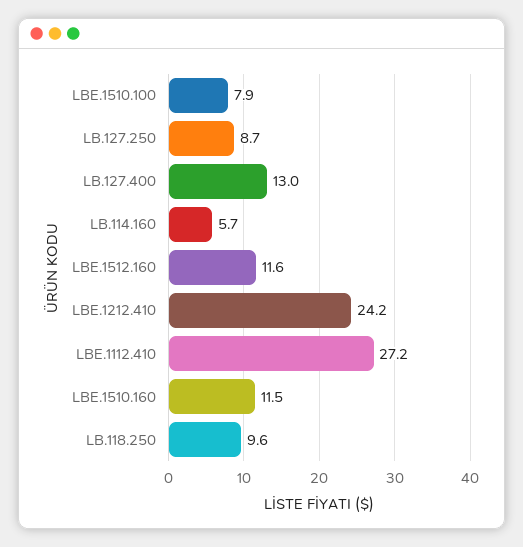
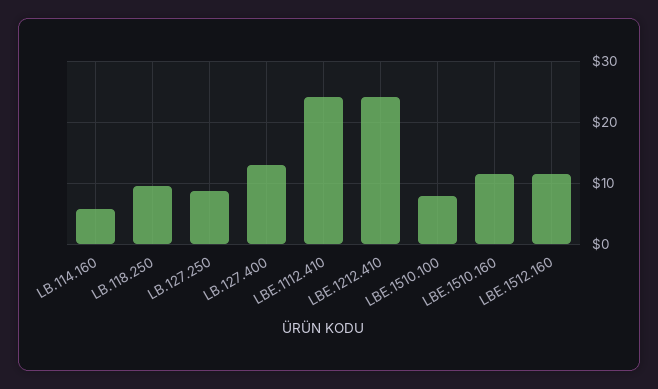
LBE.1112.410: 27.2 -> 24

